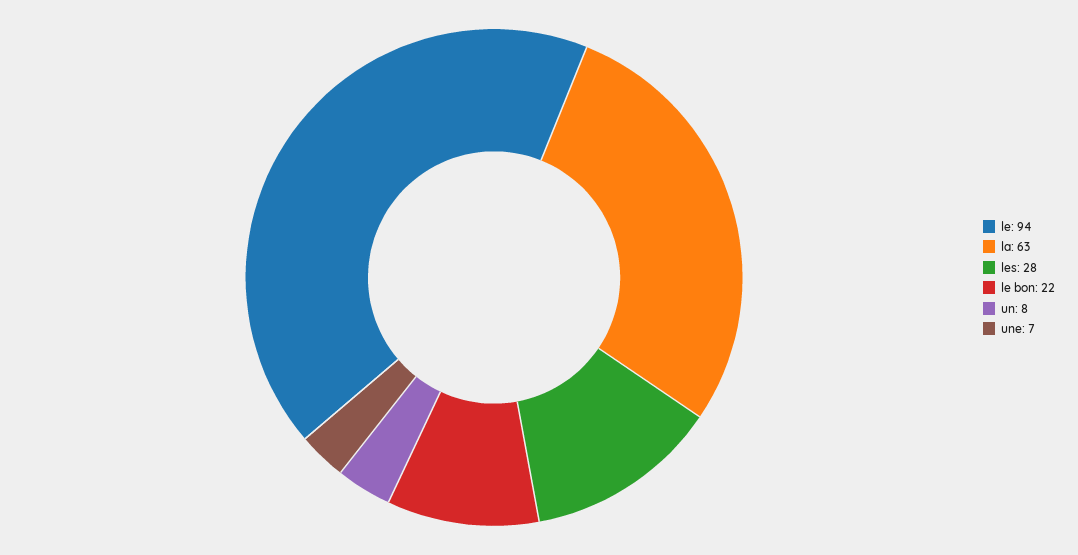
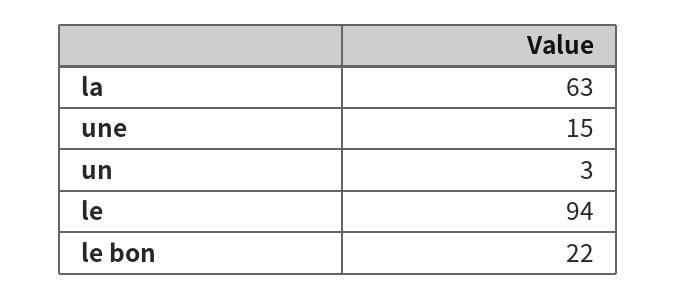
les: 28 -> none
un: 8 -> 3
une: 7 -> 15

